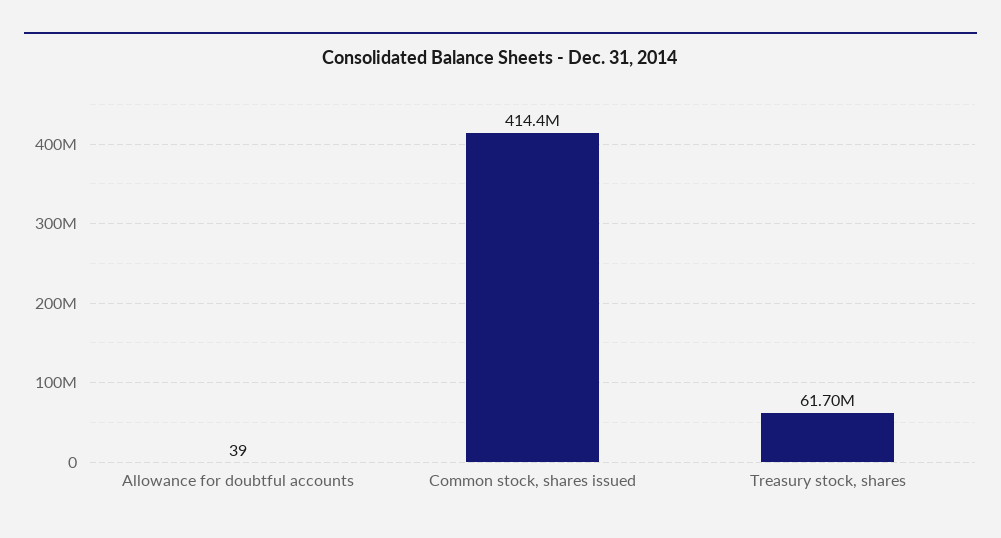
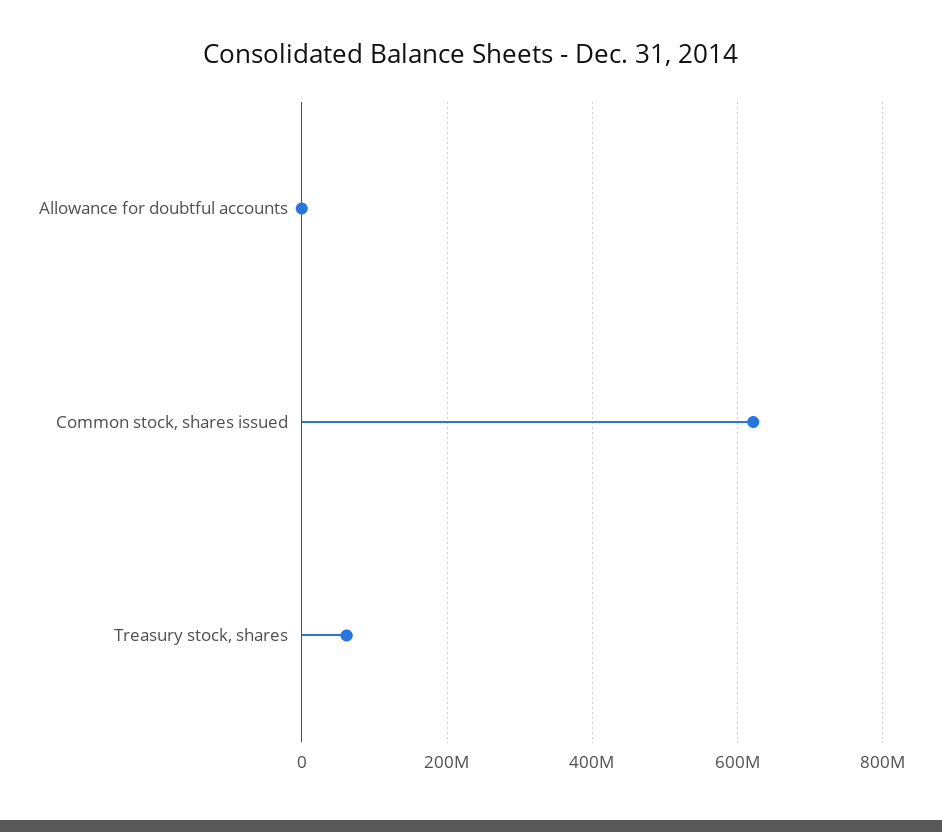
Common stock, shares issued: 414400000 -> 620000000

